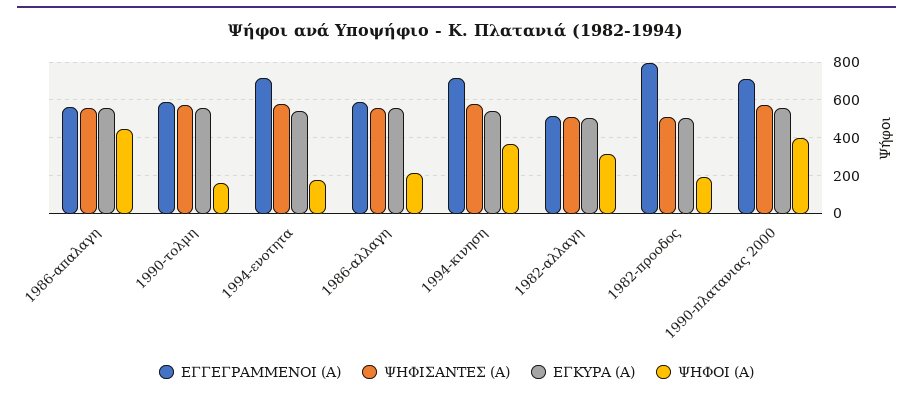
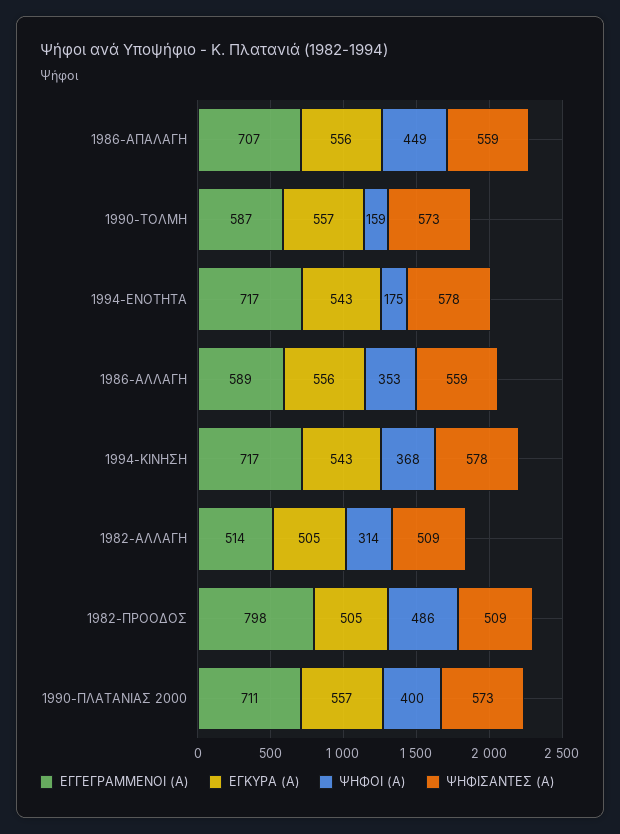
ΕΓΓΕΓΡΑΜΜΕΝΟΙ (Α), 1986-απαλαγη: 550 -> 707
ΨΗΦΟΙ (Α), 1986-αλλαγη: 200 -> 353
ΨΗΦΟΙ (Α), 1982-προοδος: 200 -> 486

